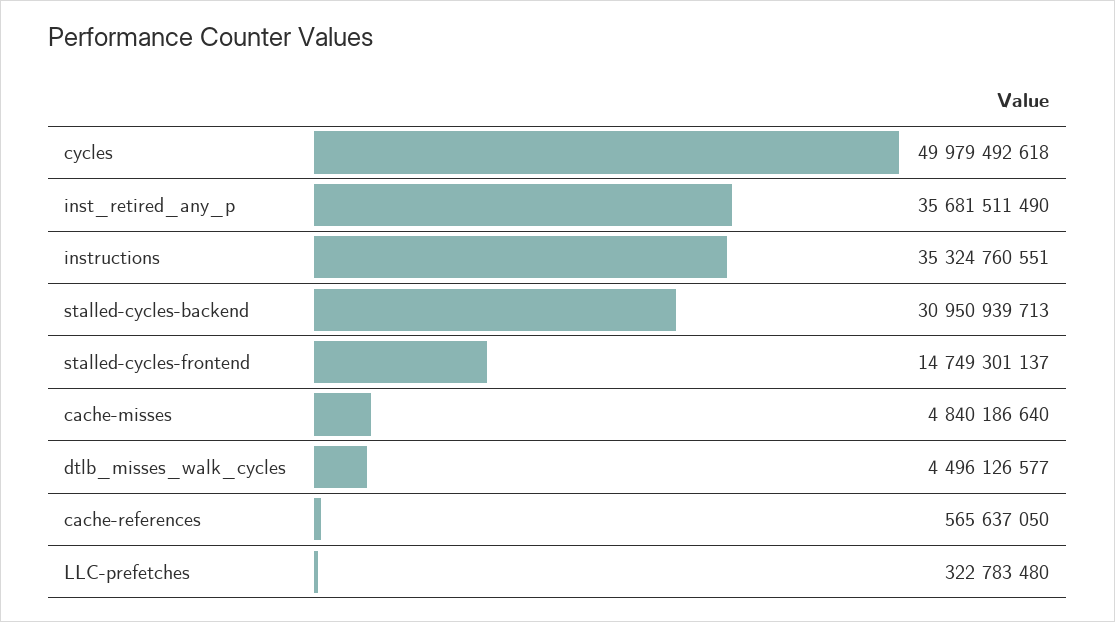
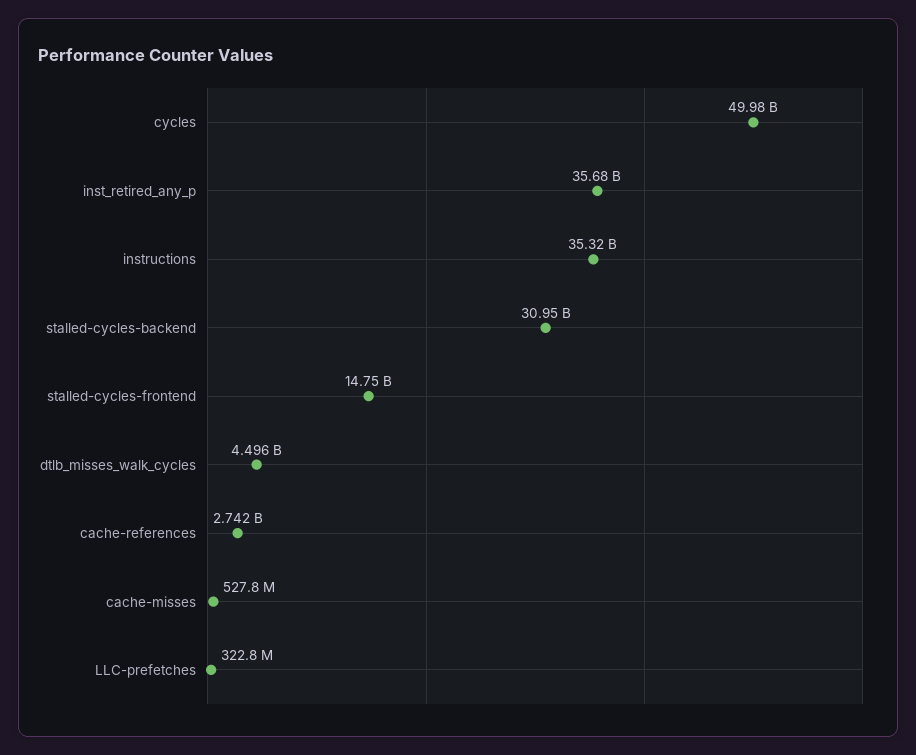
cache-misses: 4840186640 -> 527800000
cache-references: 565637050 -> 2742000000

